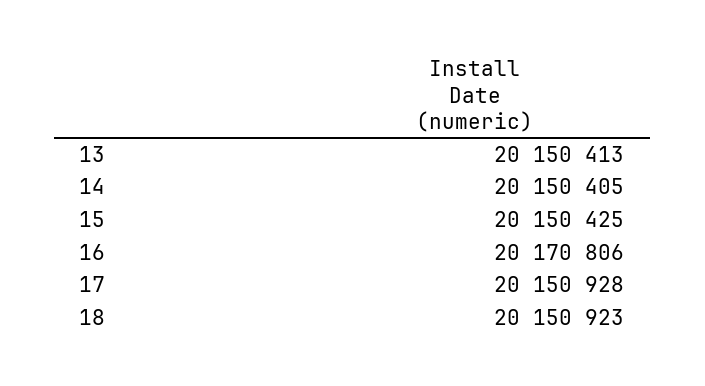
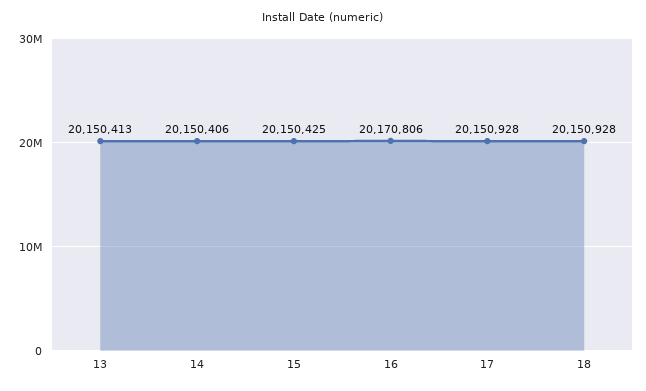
14: 20150405 -> 20150406
18: 20150923 -> 20150928

